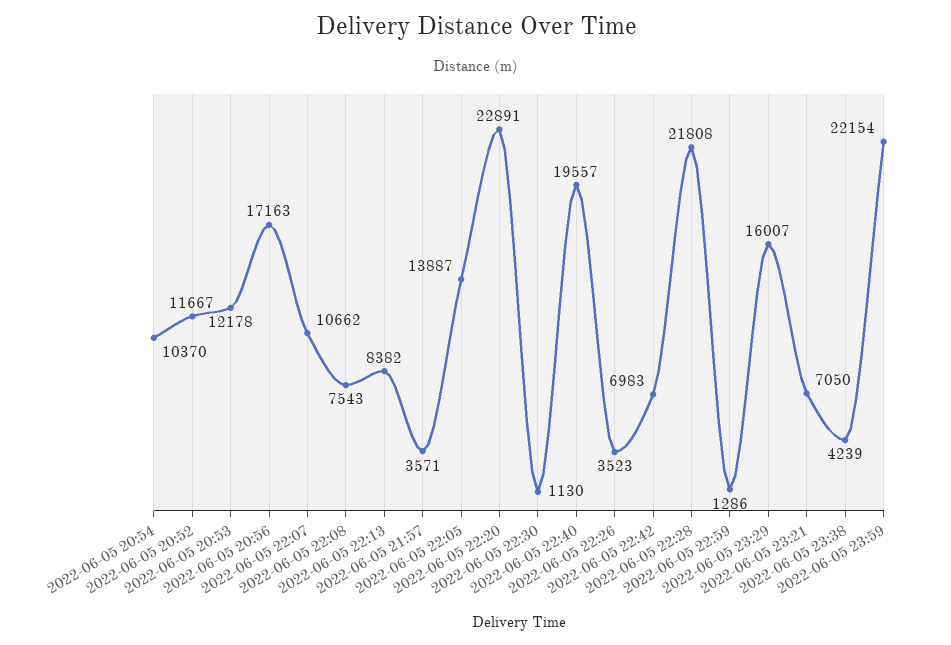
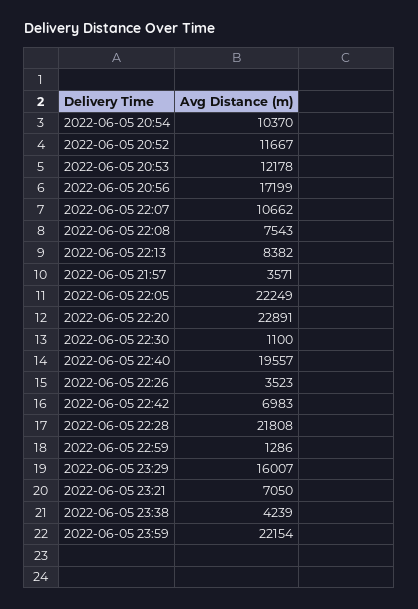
2022-06-05 20:56: 17163 -> 17199
2022-06-05 22:05: 13887 -> 22249
2022-06-05 22:30: 1130 -> 1100

